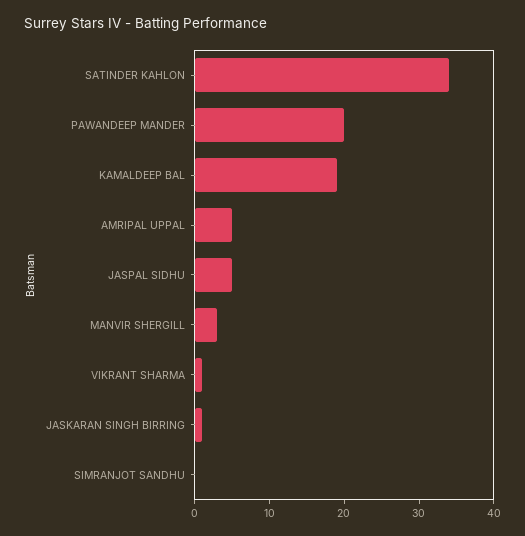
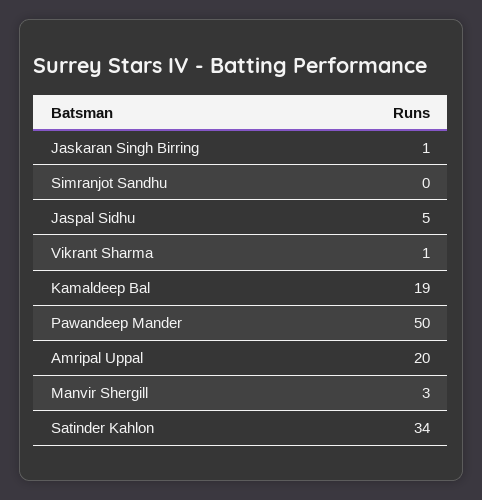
PAWANDEEP MANDER: 20 -> 50
AMRIPAL UPPAL: 5 -> 20

